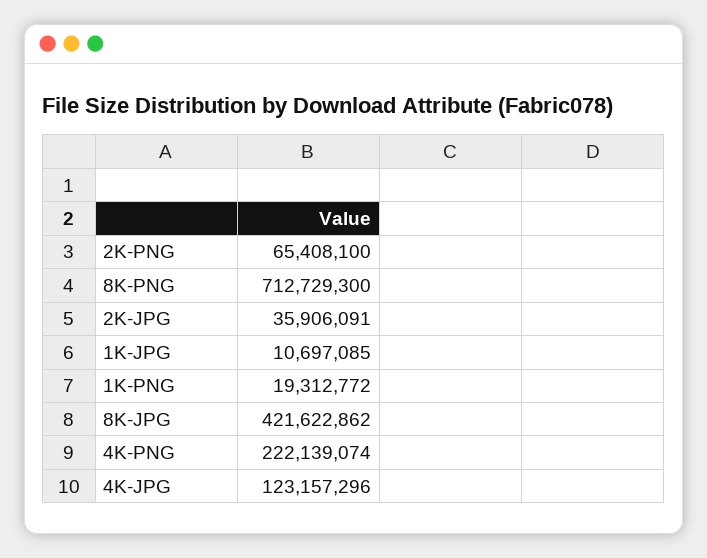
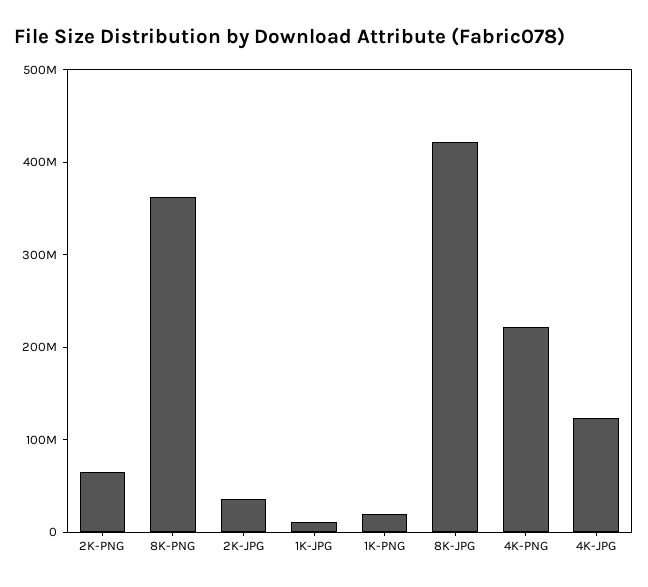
8K-PNG: 712729300 -> 360000000

